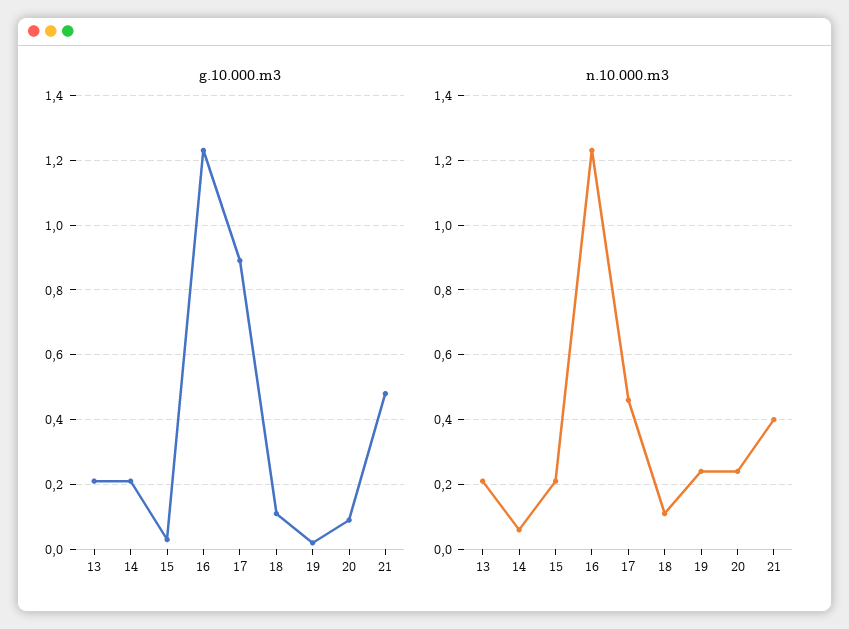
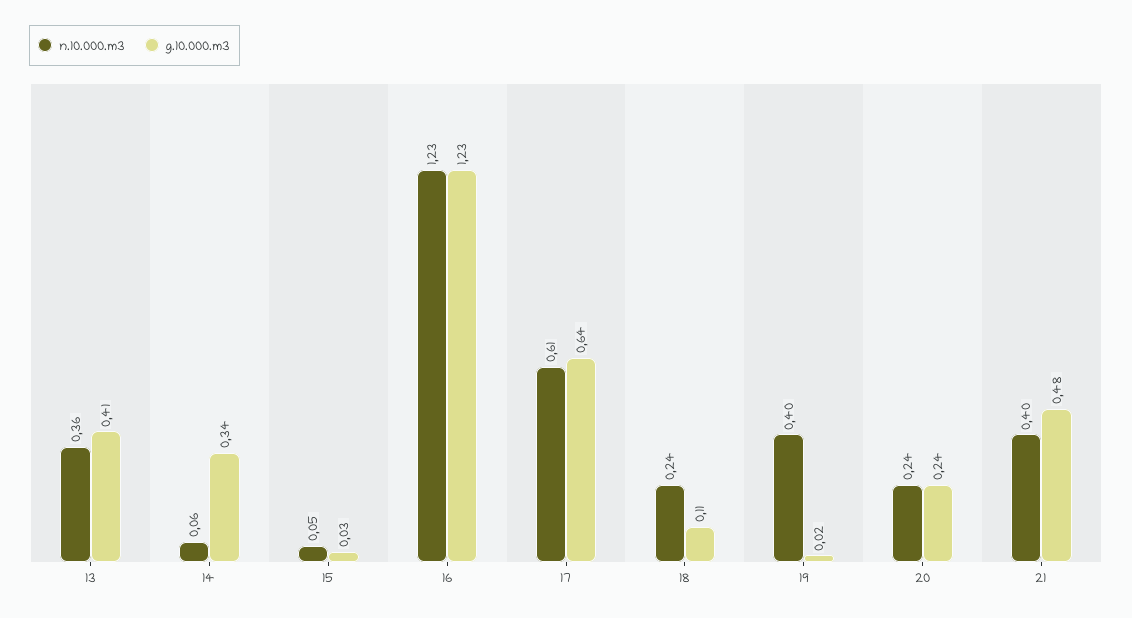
g.10.000.m3, 13: 0.2 -> 0.41
g.10.000.m3, 14: 0.2 -> 0.34
g.10.000.m3, 17: 0.9 -> 0.64
g.10.000.m3, 20: 0.1 -> 0.24
n.10.000.m3, 13: 0.2 -> 0.36
n.10.000.m3, 15: 0.2 -> 0.05
n.10.000.m3, 17: 0.45 -> 0.61
n.10.000.m3, 18: 0.1 -> 0.24
n.10.000.m3, 19: 0.25 -> 0.4

